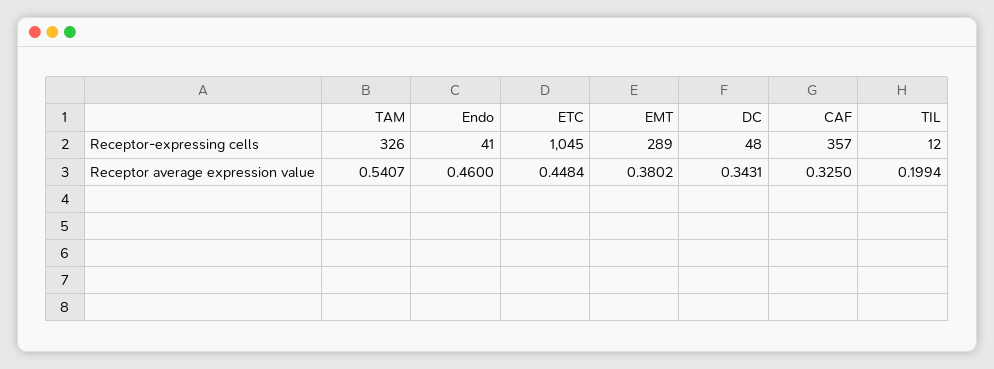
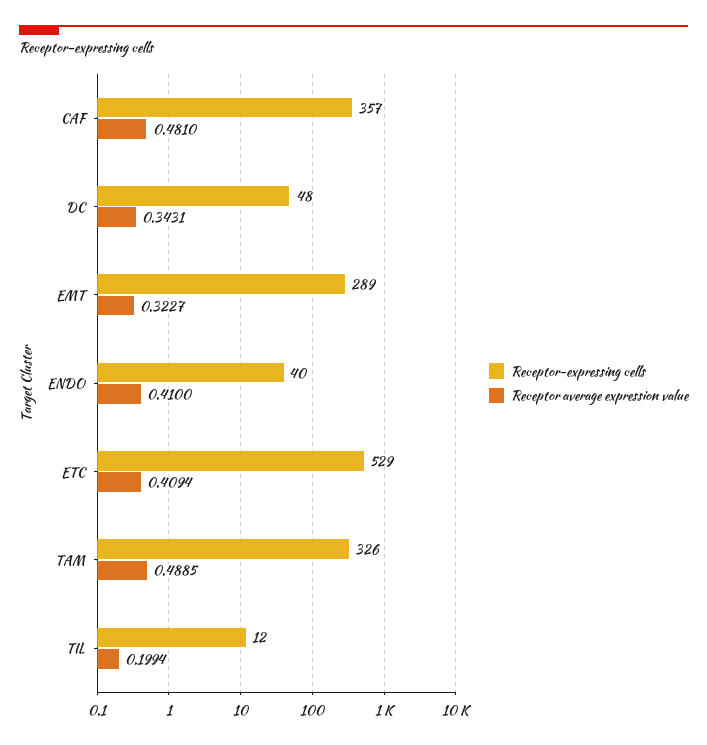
Receptor-expressing cells, Endo: 41 -> 40
Receptor-expressing cells, ETC: 1045 -> 529
Receptor average expression value, TAM: 0.5407 -> 0.4885
Receptor average expression value, Endo: 0.46 -> 0.41
Receptor average expression value, ETC: 0.4484 -> 0.4094
Receptor average expression value, EMT: 0.3802 -> 0.3227
Receptor average expression value, CAF: 0.325 -> 0.481

